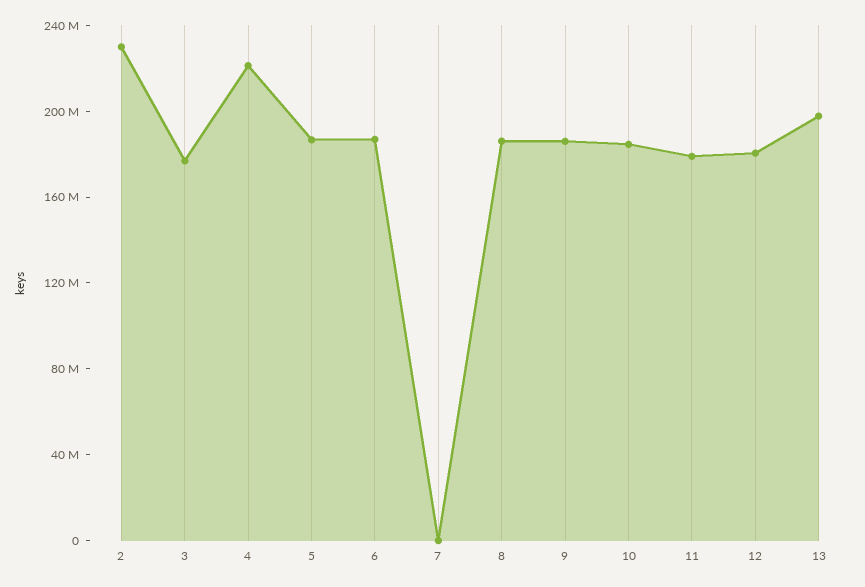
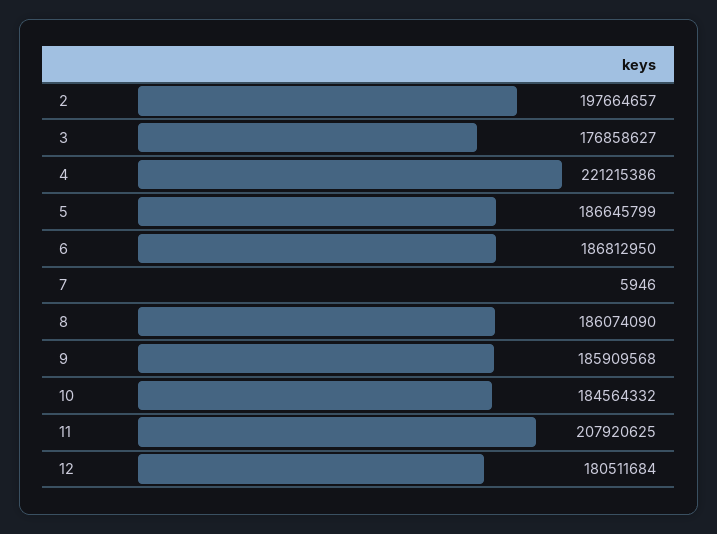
2: 230000000 -> 197664657
11: 180000000 -> 207920625
13: 200000000 -> none

